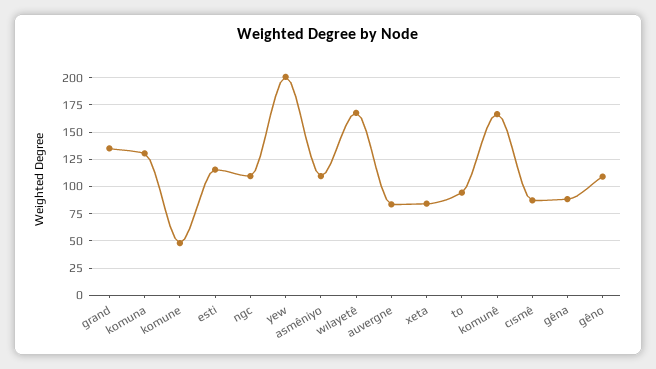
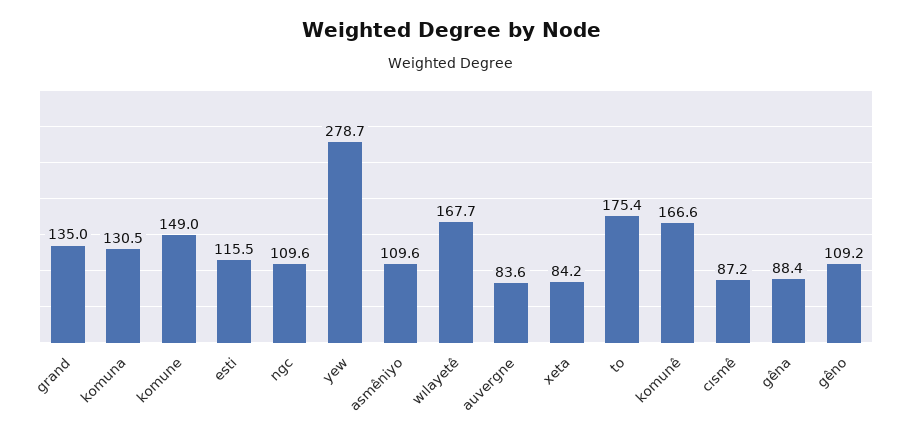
komune: 50 -> 149
yew: 200 -> 278.7
to: 100 -> 175.4

